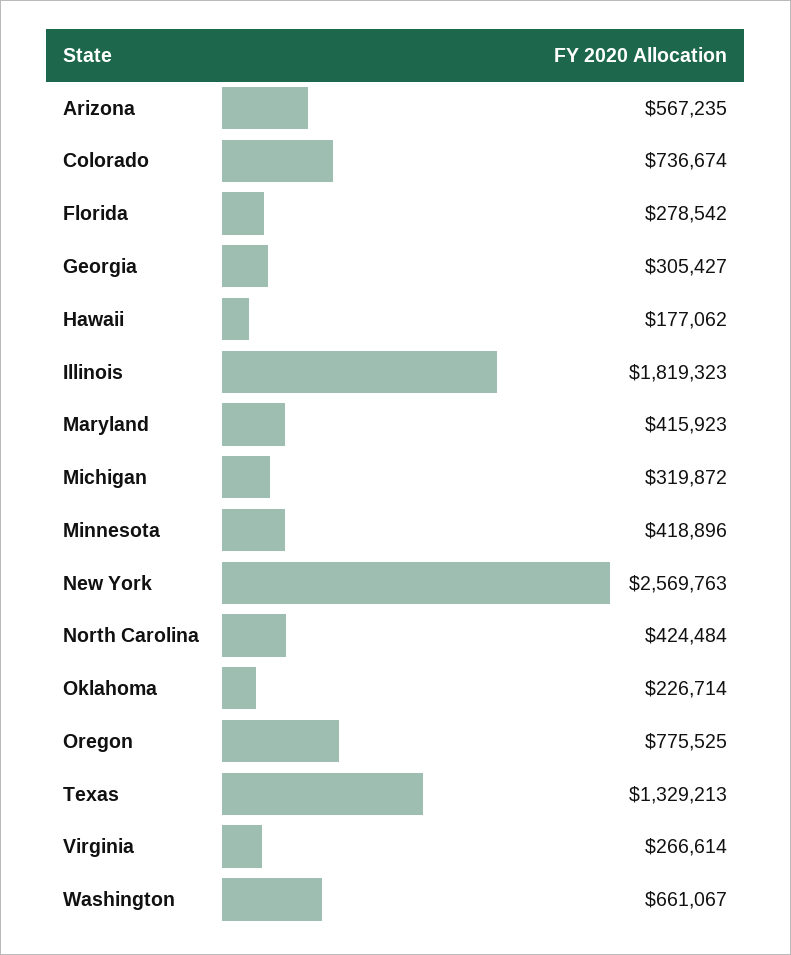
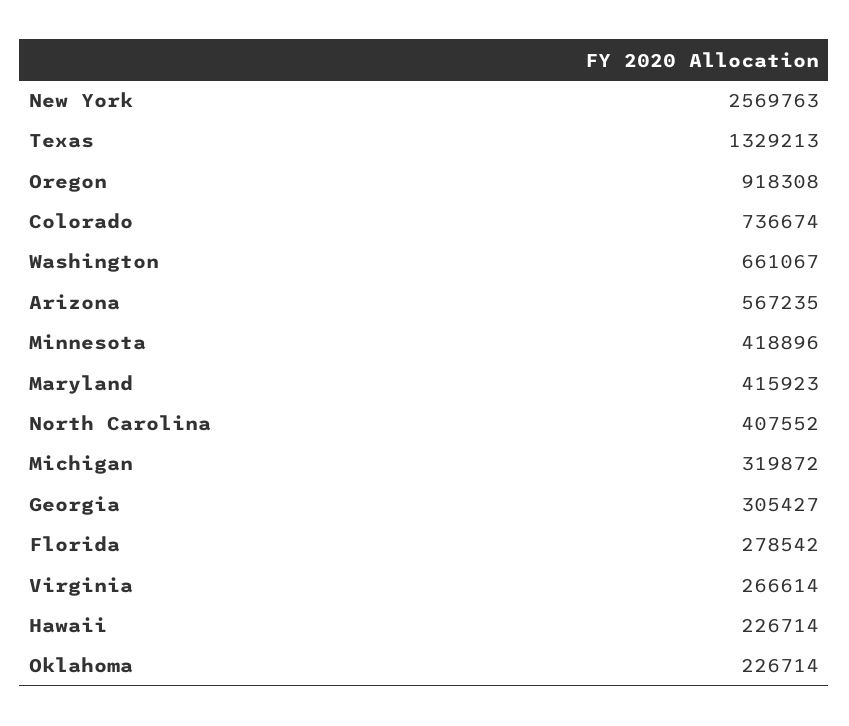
Hawaii: 177062 -> 226714
Illinois: 1819323 -> none
North Carolina: 424484 -> 407552
Oregon: 775525 -> 918308

